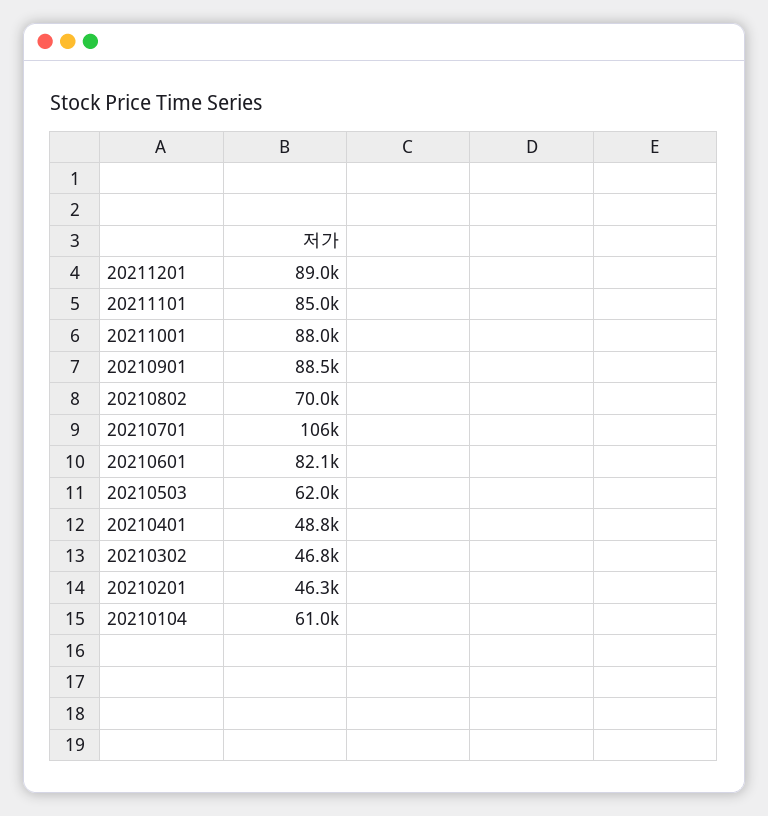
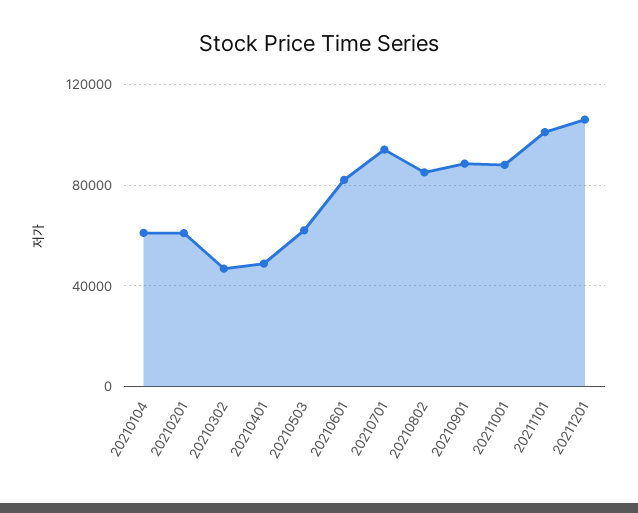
20211201: 89000 -> 105000
20211101: 85000 -> 100000
20210802: 70000 -> 85000
20210701: 106000 -> 95000
20210201: 46300 -> 60000

